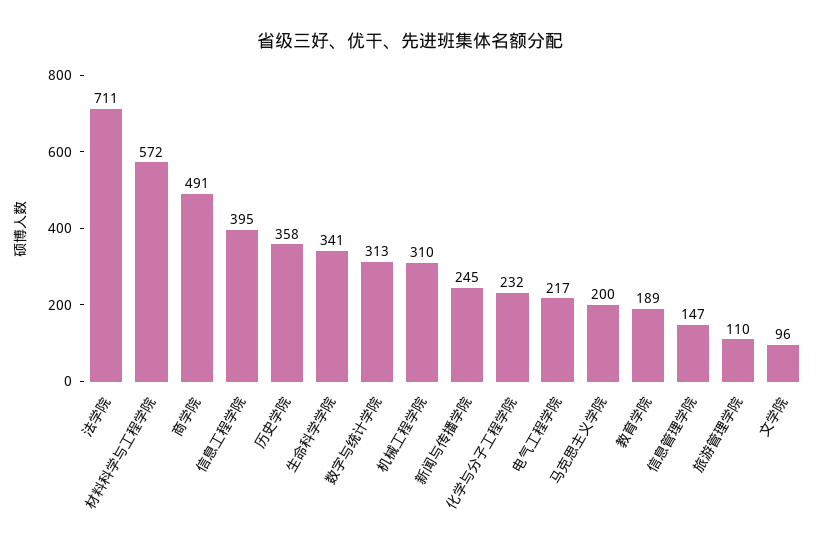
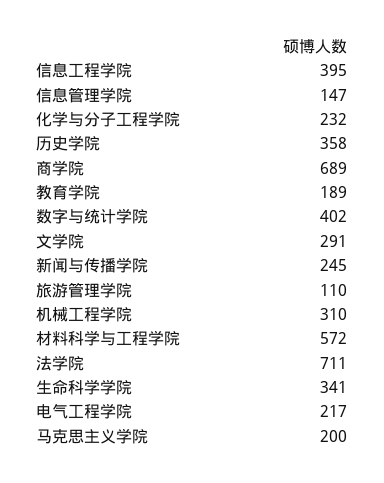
商学院: 491 -> 689
数字与统计学院: 313 -> 402
文学院: 96 -> 291

